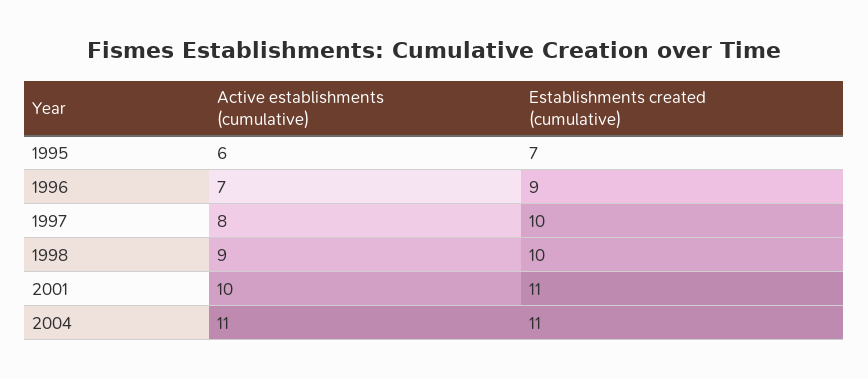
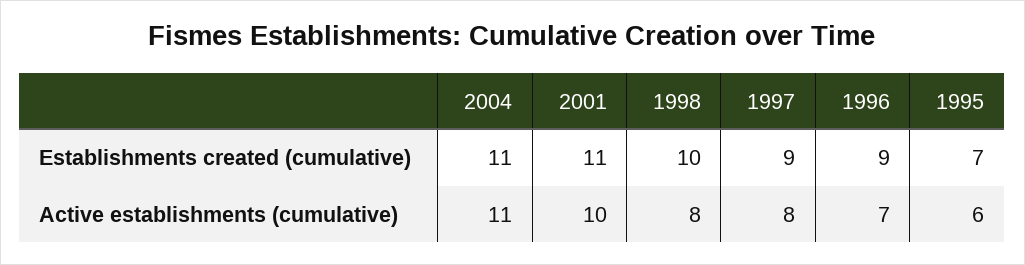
Establishments created (cumulative), 1997: 10 -> 9
Active establishments (cumulative), 1998: 9 -> 8

